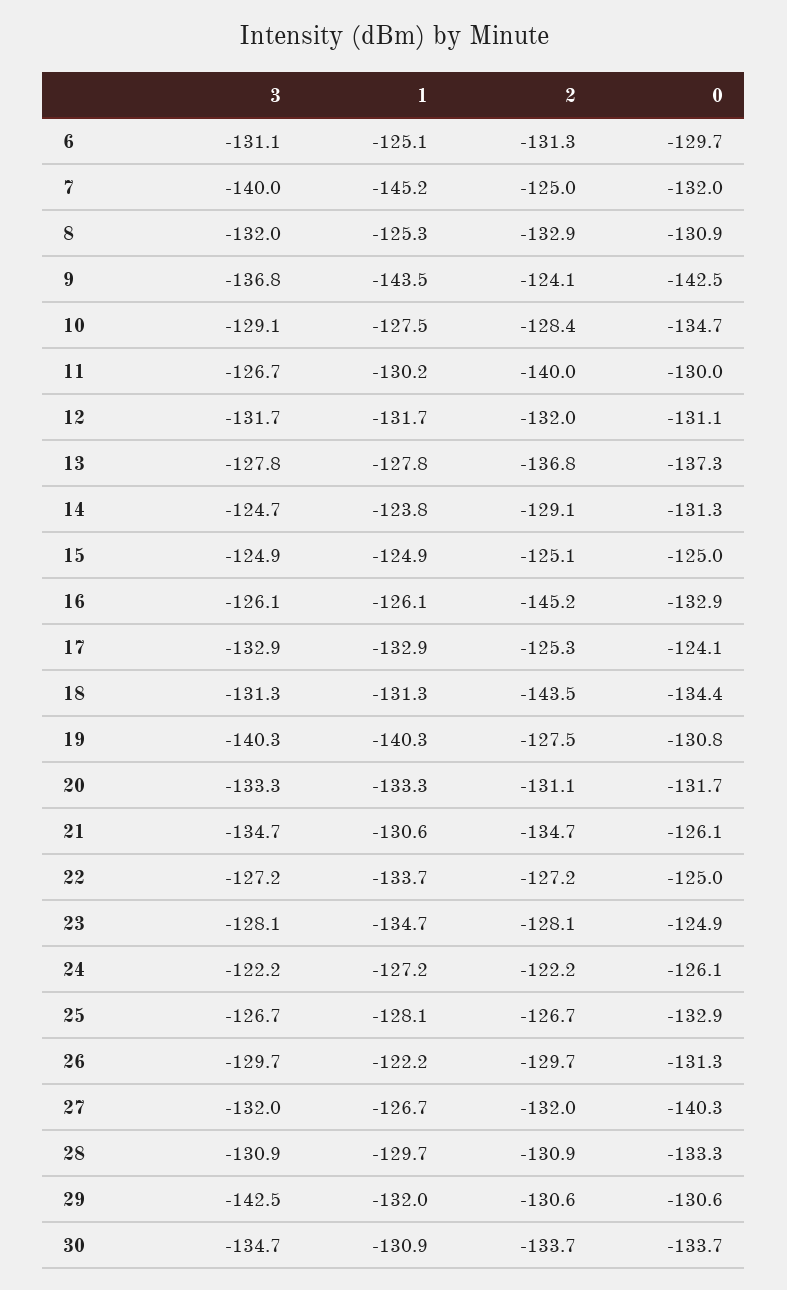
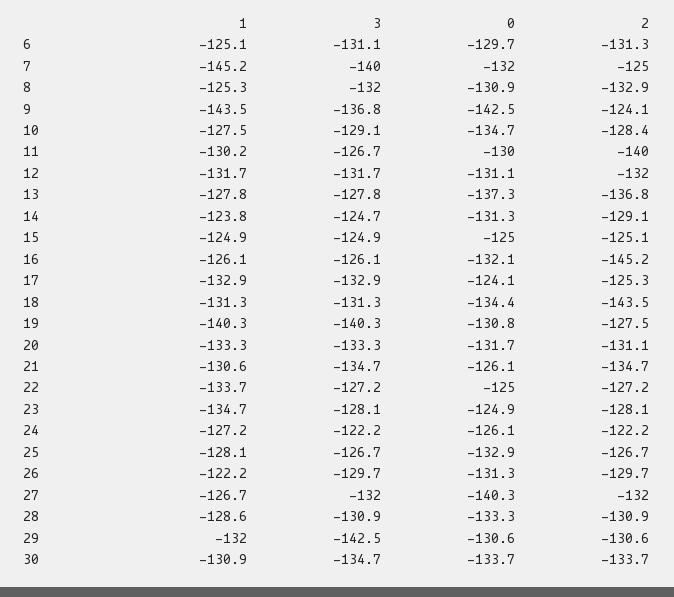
0, 16: -132.9 -> -132.1
1, 28: -129.7 -> -128.6

